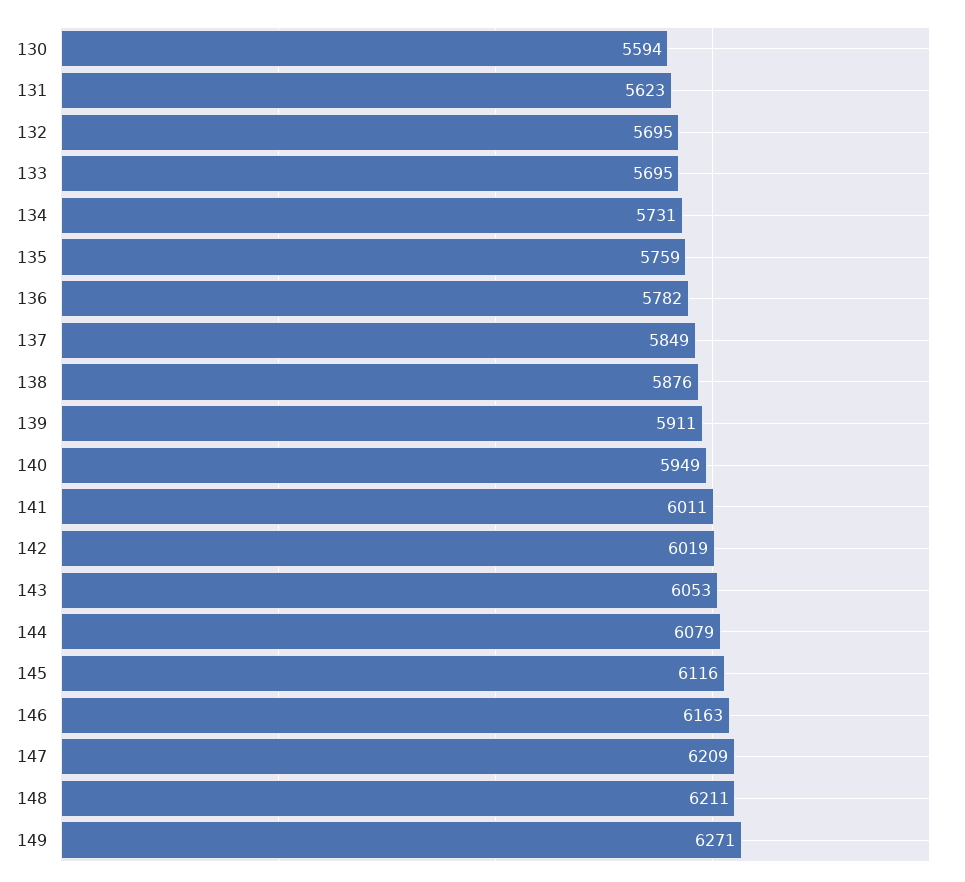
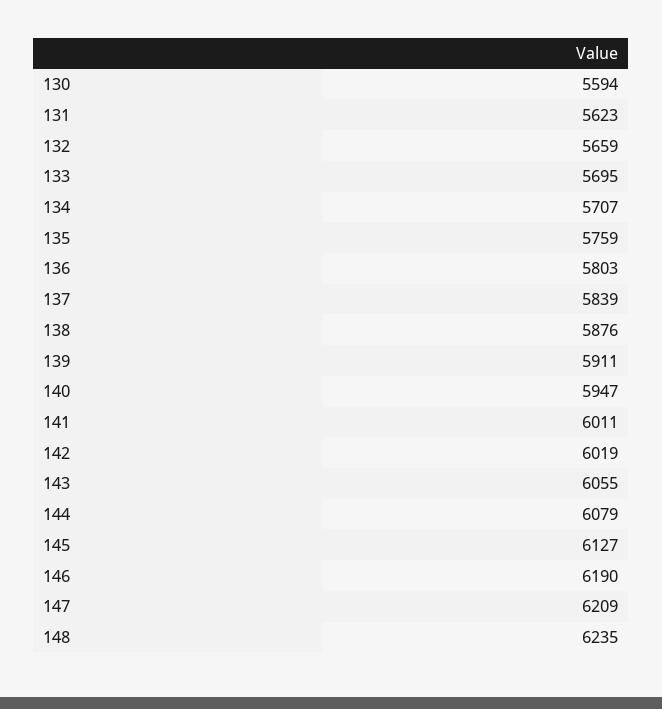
132: 5695 -> 5659
134: 5731 -> 5707
136: 5782 -> 5803
137: 5849 -> 5839
140: 5949 -> 5947
143: 6053 -> 6055
145: 6116 -> 6127
146: 6163 -> 6190
148: 6211 -> 6235
149: 6271 -> none

